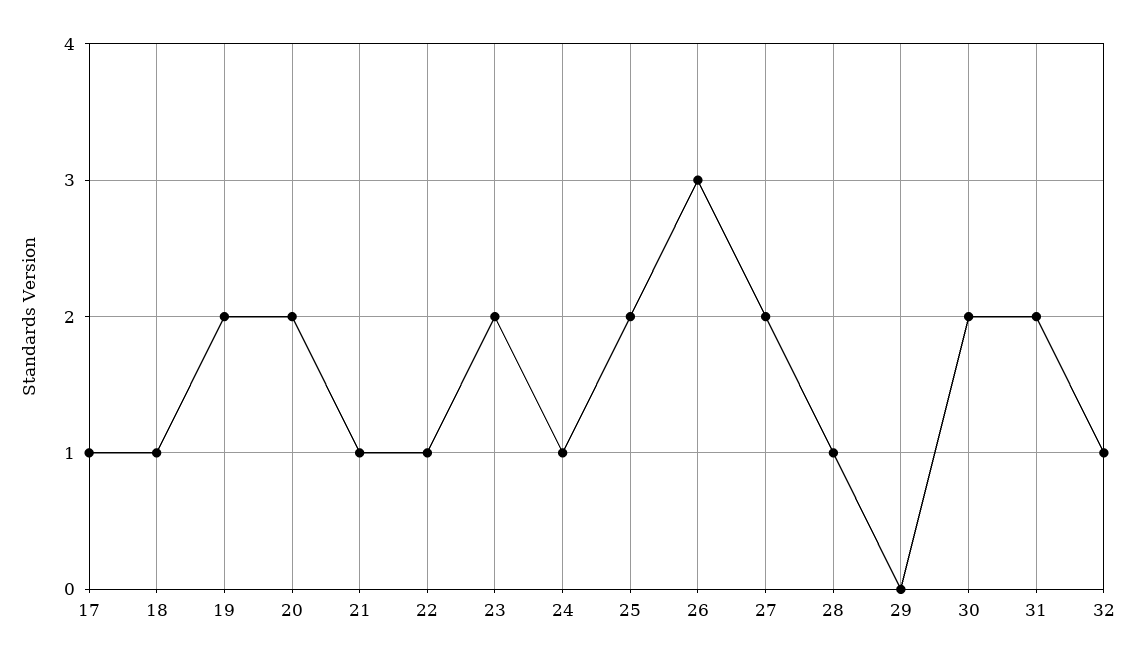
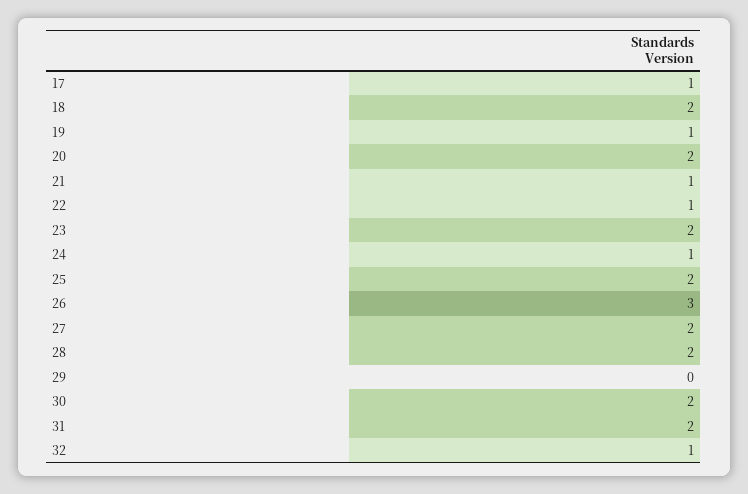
18: 1 -> 2
19: 2 -> 1
28: 1 -> 2

